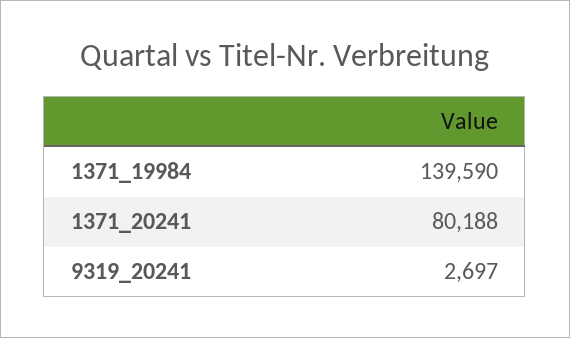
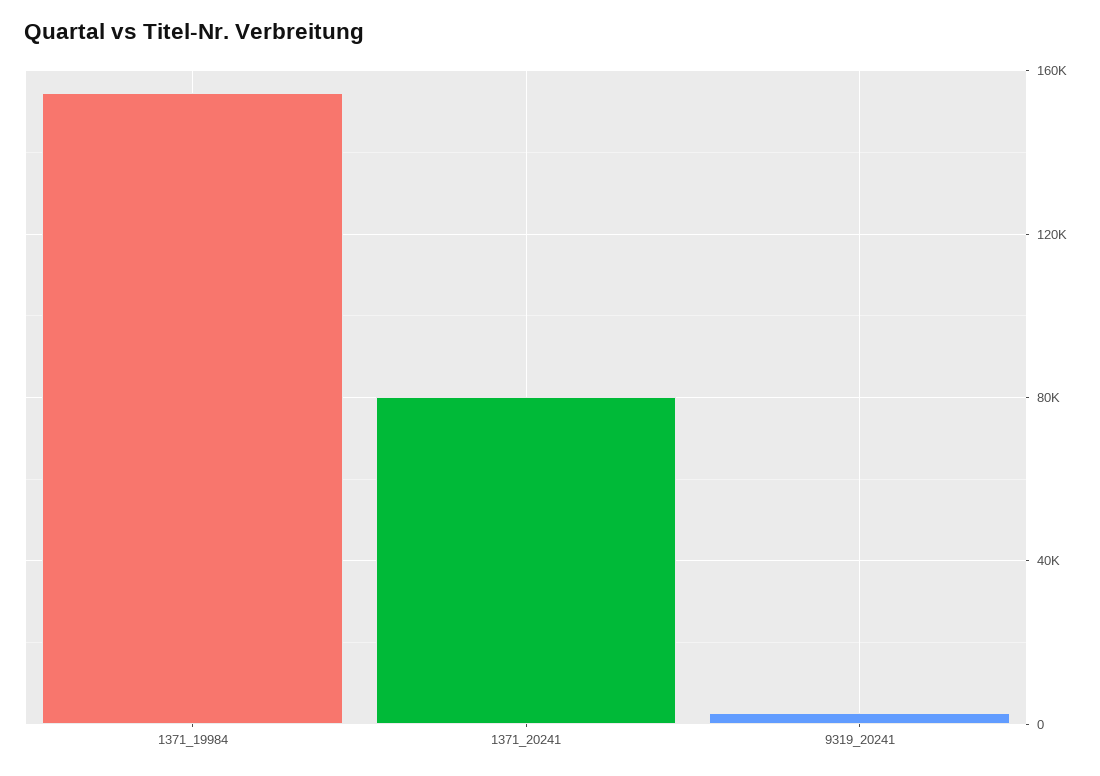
1371_19984: 139590 -> 155000

